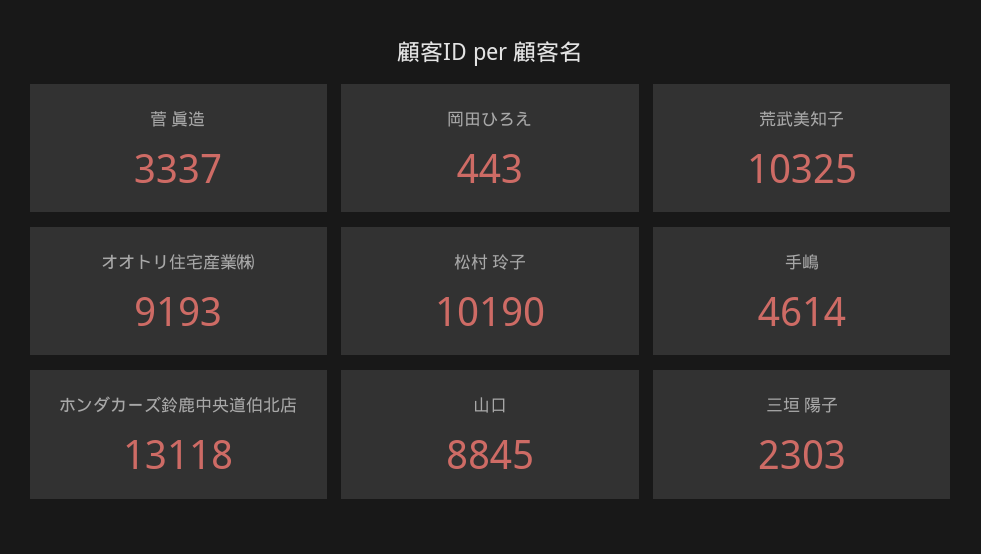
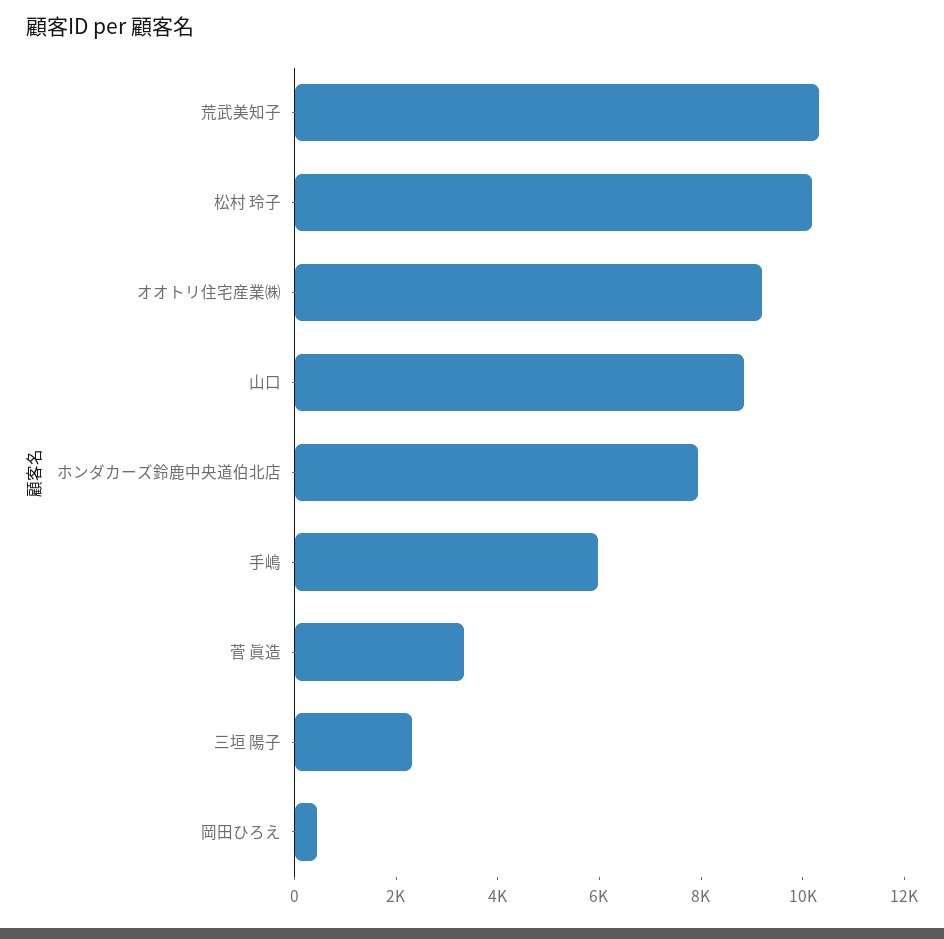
手嶋: 4614 -> 6000
ホンダカーズ鈴鹿中央道伯北店: 13118 -> 8000

